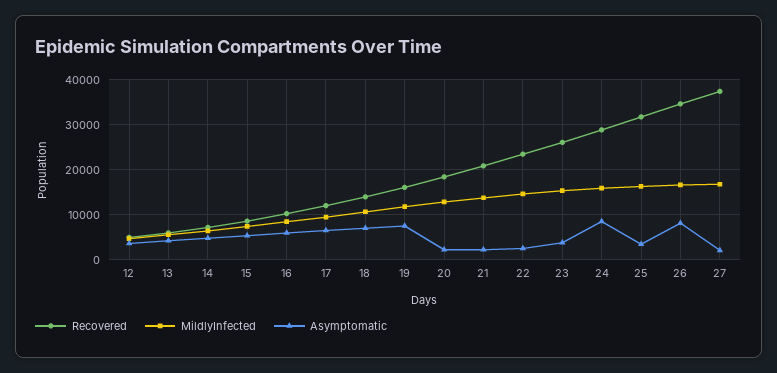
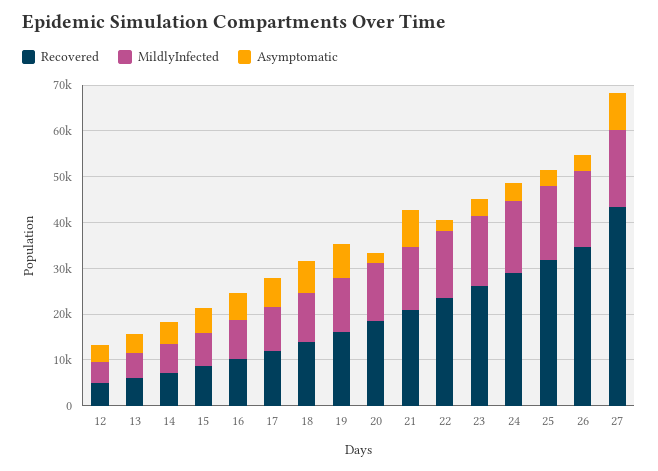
Asymptomatic, 21: 2000 -> 8000
Asymptomatic, 24: 8000 -> 4000
Asymptomatic, 26: 8000 -> 4000
Recovered, 27: 38000 -> 44000
Asymptomatic, 27: 2000 -> 8000

